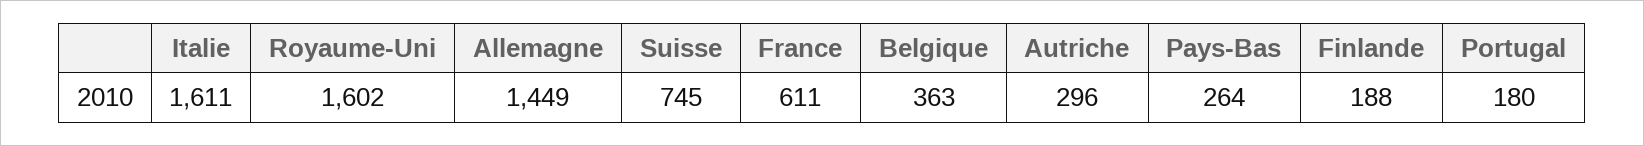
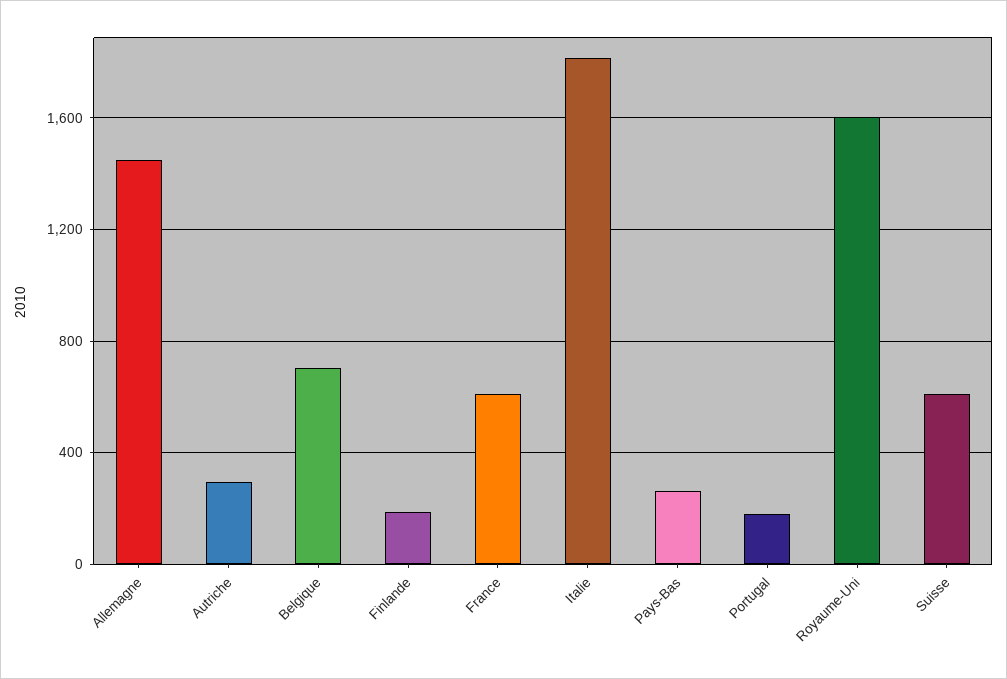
Italie: 1611 -> 1800
Suisse: 745 -> 600
Belgique: 363 -> 700

